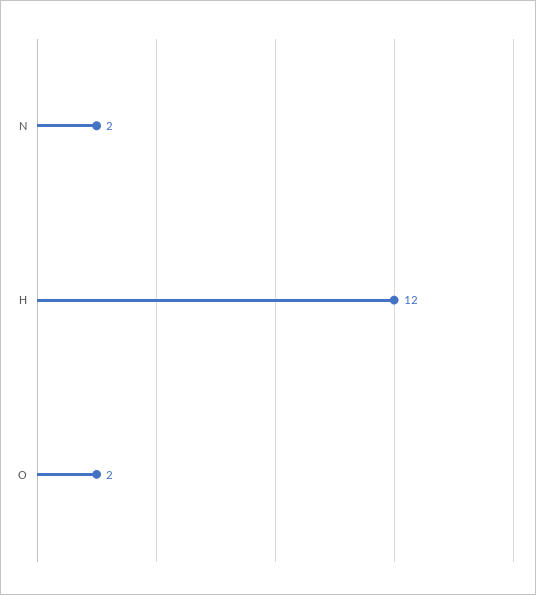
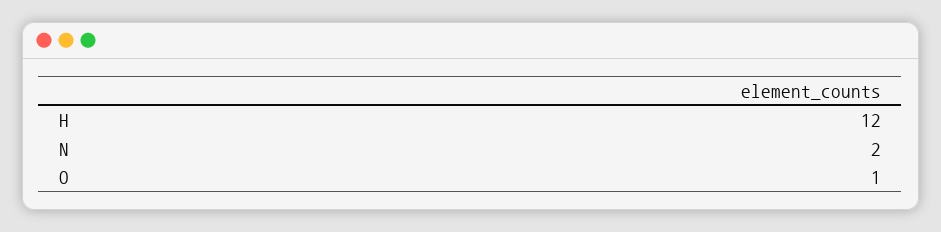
O: 2 -> 1

